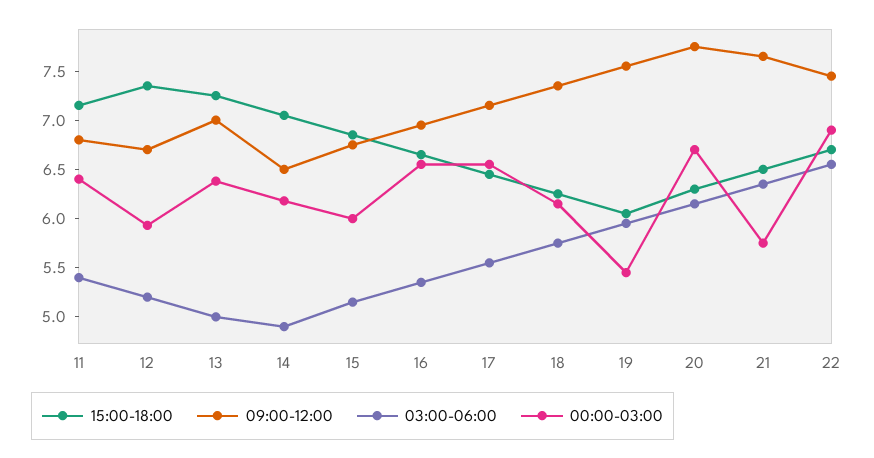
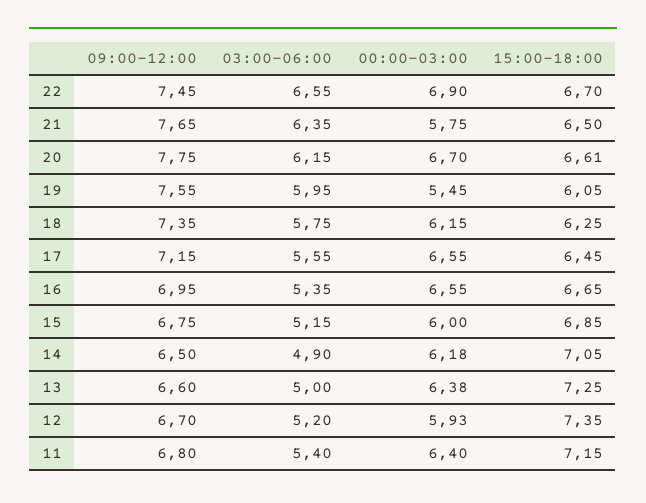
09:00-12:00, 13: 7 -> 6.6
15:00-18:00, 20: 6.3 -> 6.61

